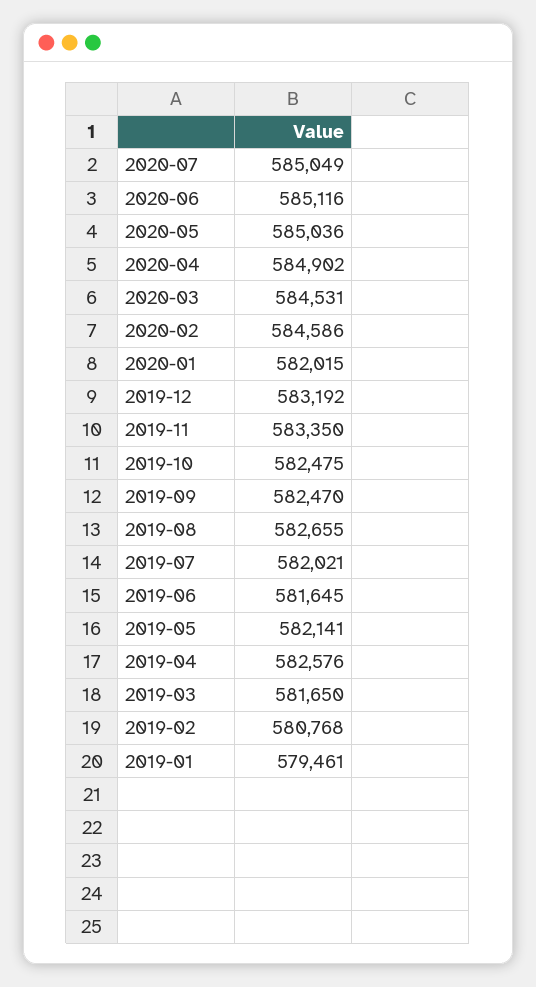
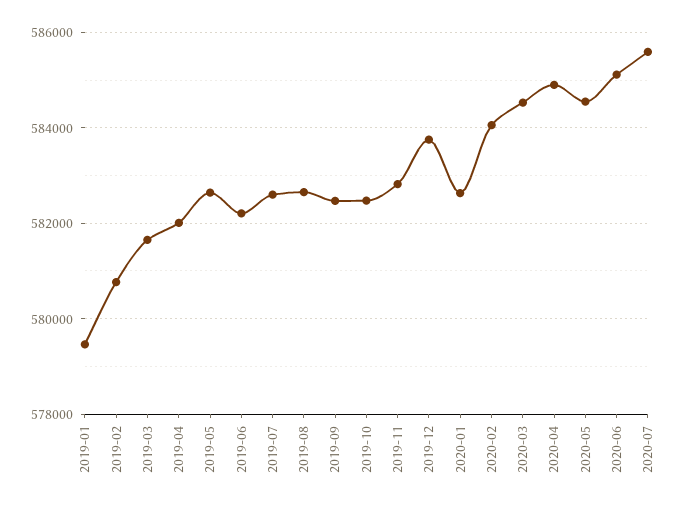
2020-07: 585049 -> 585600
2020-05: 585036 -> 584600
2020-02: 584586 -> 584000
2020-01: 582015 -> 582600
2019-12: 583192 -> 583800
2019-11: 583350 -> 582800
2019-07: 582021 -> 582600
2019-06: 581645 -> 582200
2019-05: 582141 -> 582600
2019-04: 582576 -> 582000

